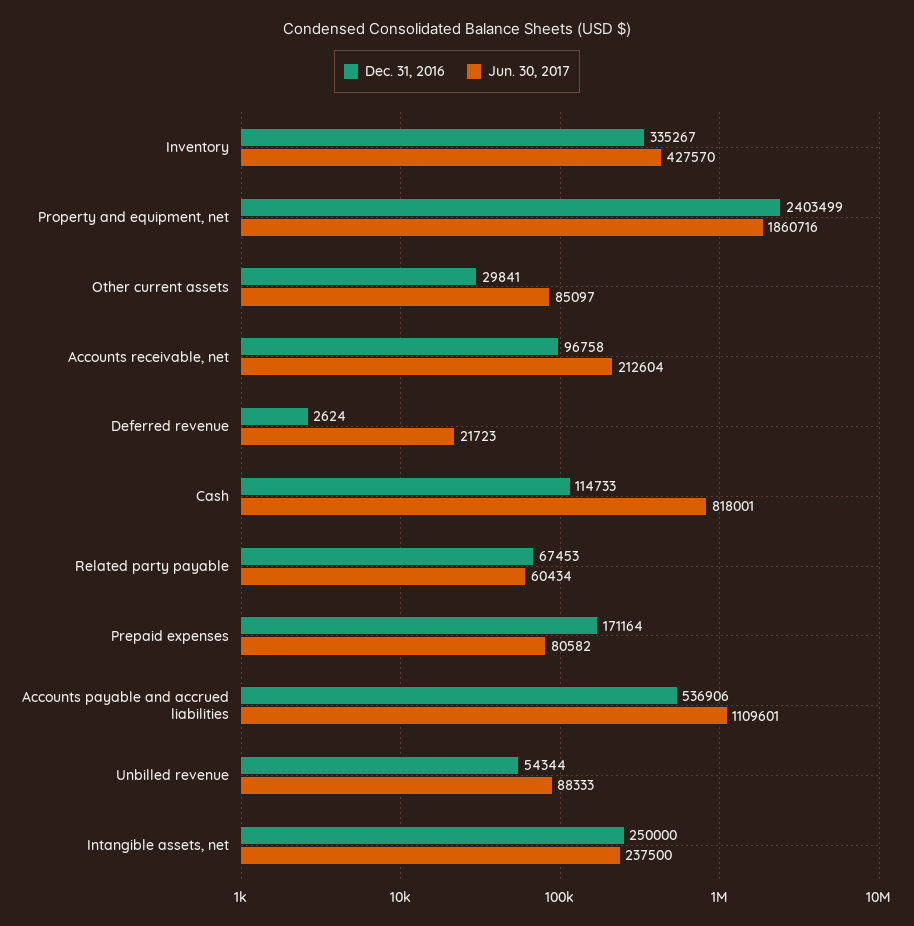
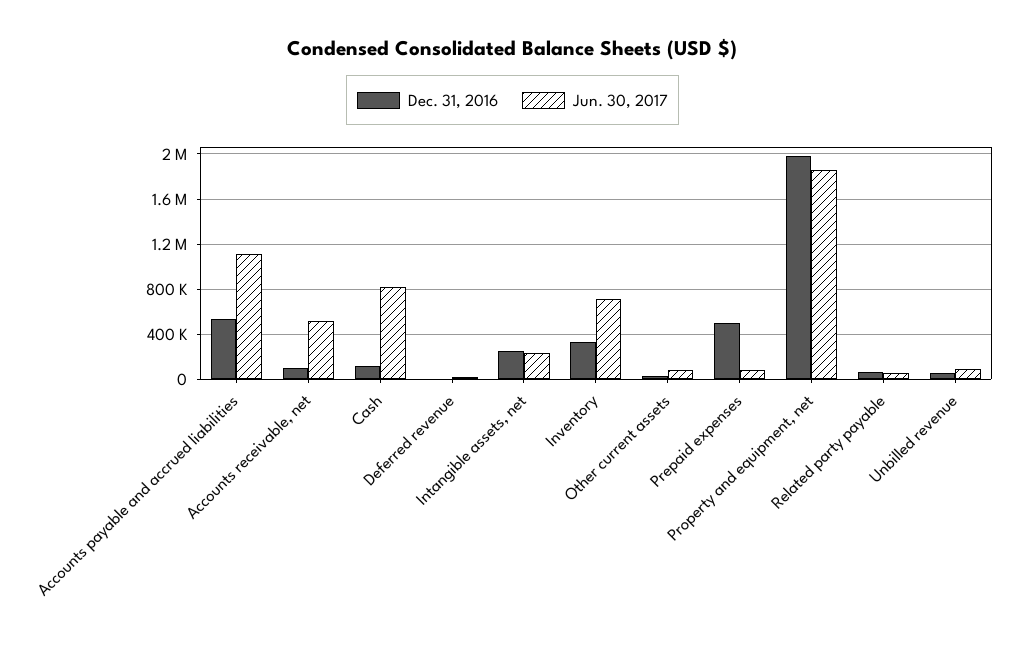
Jun. 30, 2017, Inventory: 427570 -> 700000
Dec. 31, 2016, Property and equipment, net: 2403499 -> 2000000
Jun. 30, 2017, Accounts receivable, net: 212604 -> 500000
Dec. 31, 2016, Prepaid expenses: 171164 -> 500000

